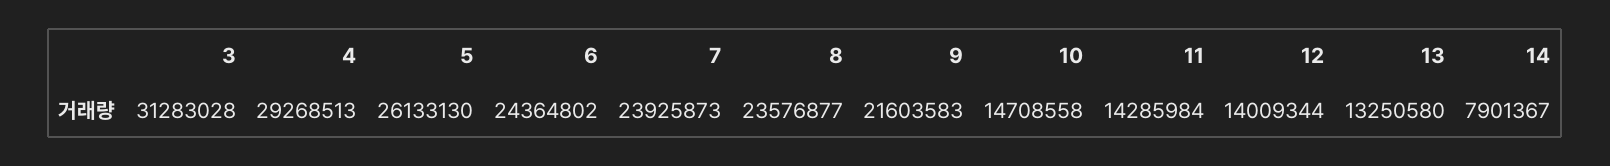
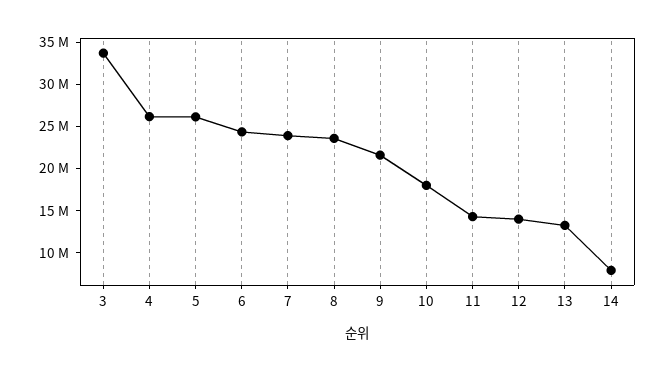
3: 31283028 -> 34000000
4: 29268513 -> 26000000
10: 14708558 -> 18000000

